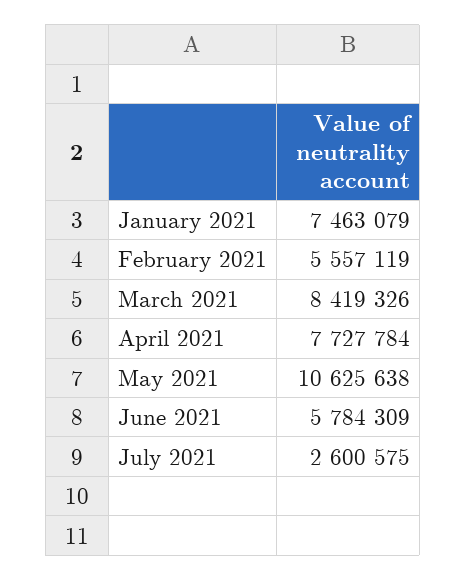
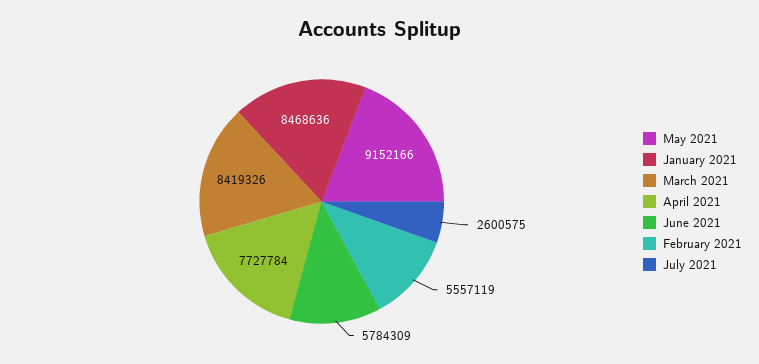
January 2021: 7463079 -> 8468636
May 2021: 10625638 -> 9152166

